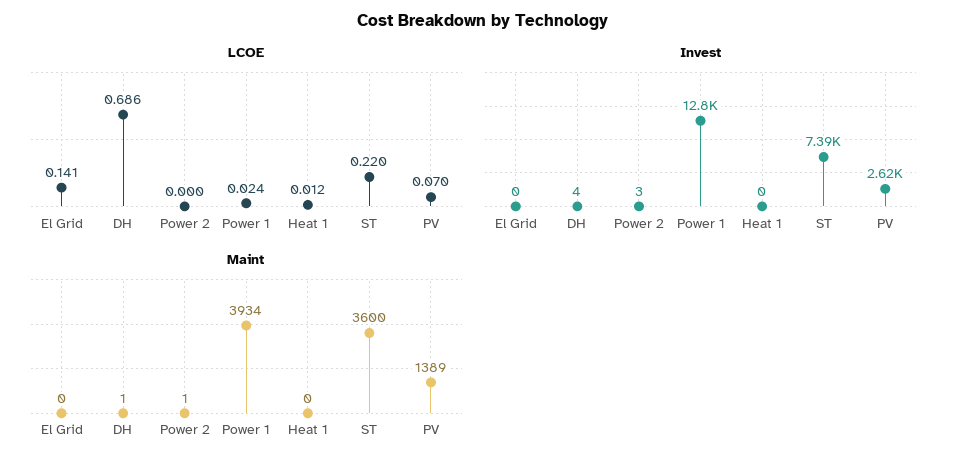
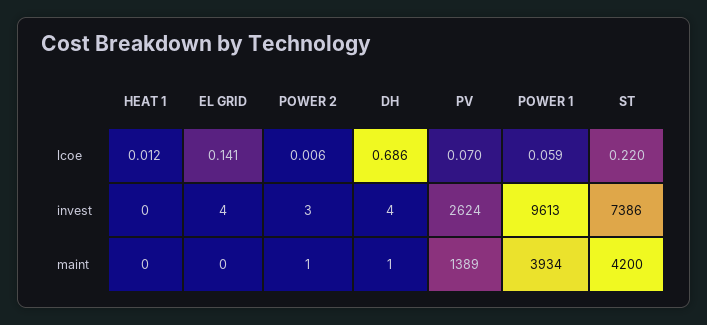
LCOE, Power 2: 0 -> 0.006
LCOE, Power 1: 0.024 -> 0.059
Invest, El Grid: 0 -> 4
Invest, Power 1: 12800 -> 9613
Maint, ST: 3600 -> 4200

